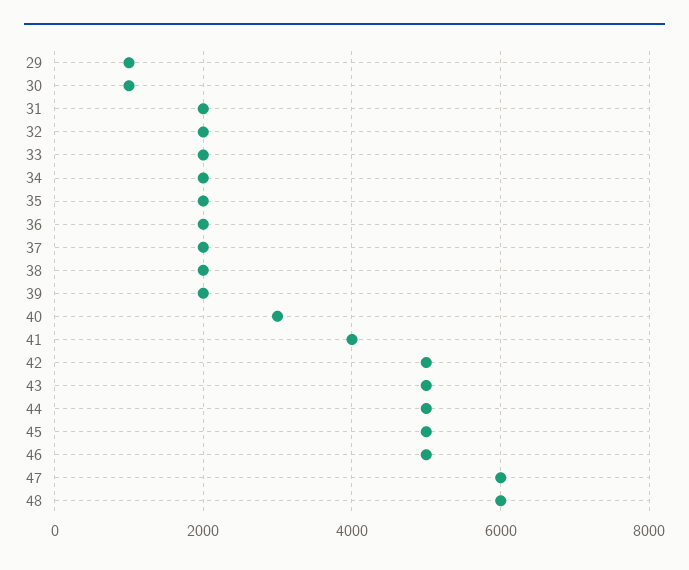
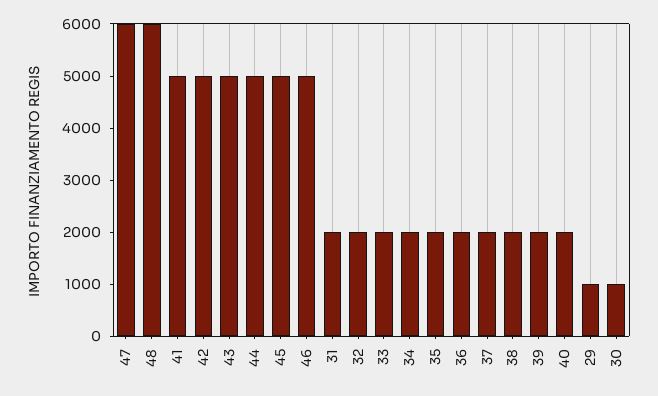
40: 3000 -> 2000
41: 4000 -> 5000

